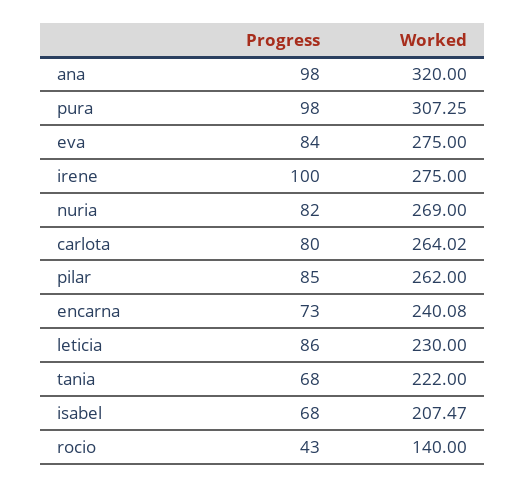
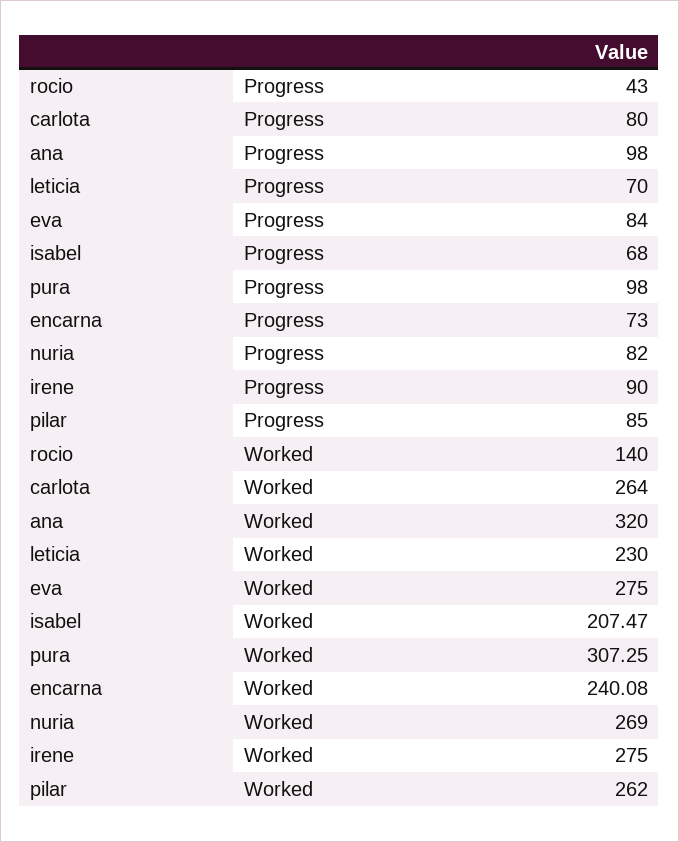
Progress, irene: 100 -> 90
Worked, carlota: 264.02 -> 264
Progress, leticia: 86 -> 70
Progress, tania: 68 -> none
Worked, tania: 222 -> none

